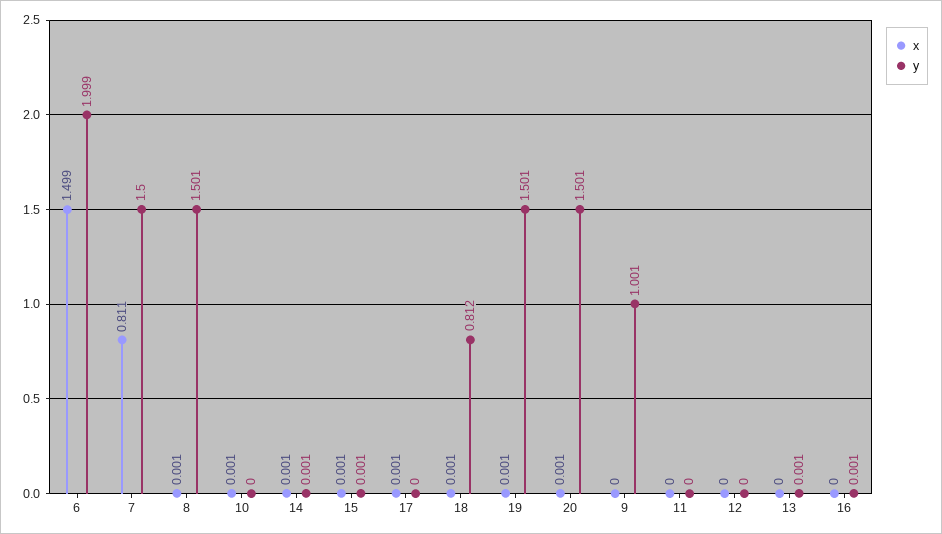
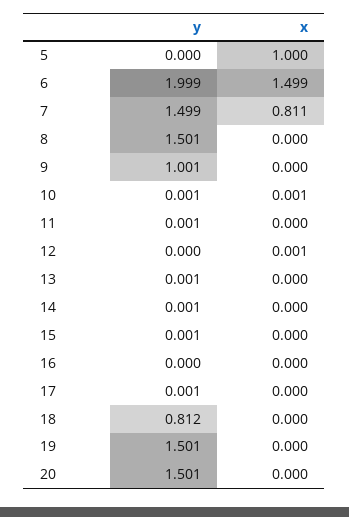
y, 7: 1.5 -> 1.499
x, 8: 0.001 -> 0
y, 10: 0 -> 0.001
x, 14: 0.001 -> 0
x, 15: 0.001 -> 0
x, 17: 0.001 -> 0
y, 17: 0 -> 0.001
x, 18: 0.001 -> 0
x, 19: 0.001 -> 0
x, 20: 0.001 -> 0
y, 11: 0 -> 0.001
x, 12: 0 -> 0.001
y, 16: 0.001 -> 0
y, 5: none -> 0
x, 5: none -> 1

